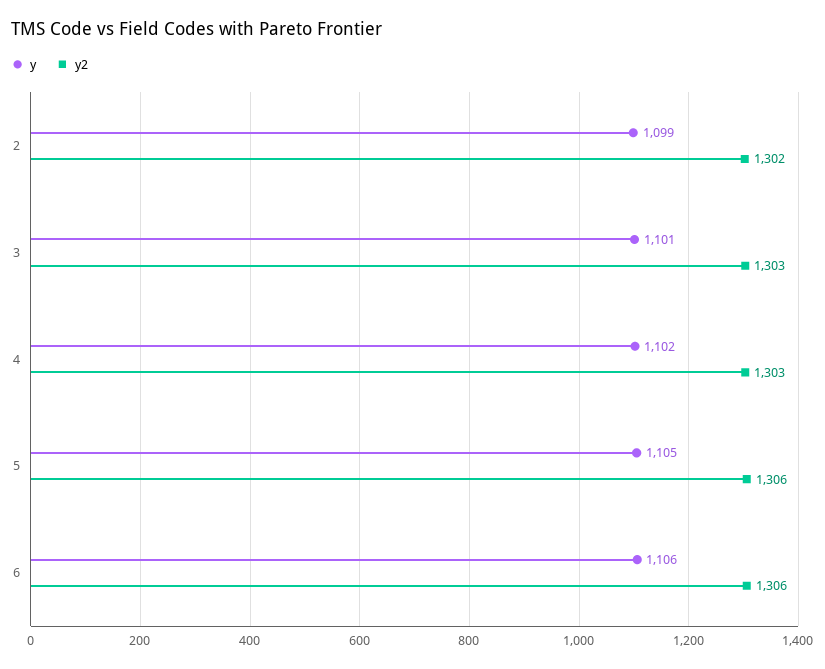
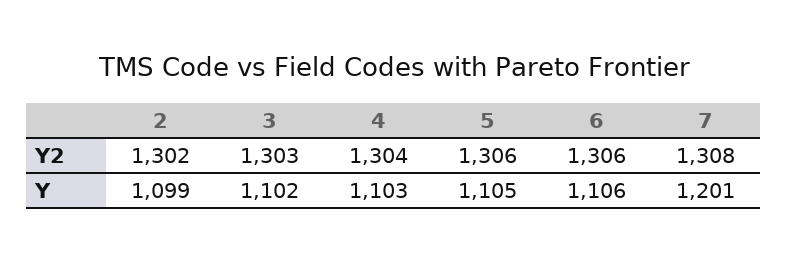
y, 3: 1101 -> 1102
y, 4: 1102 -> 1103
y2, 4: 1303 -> 1304
y2, 7: none -> 1308
y, 7: none -> 1201

